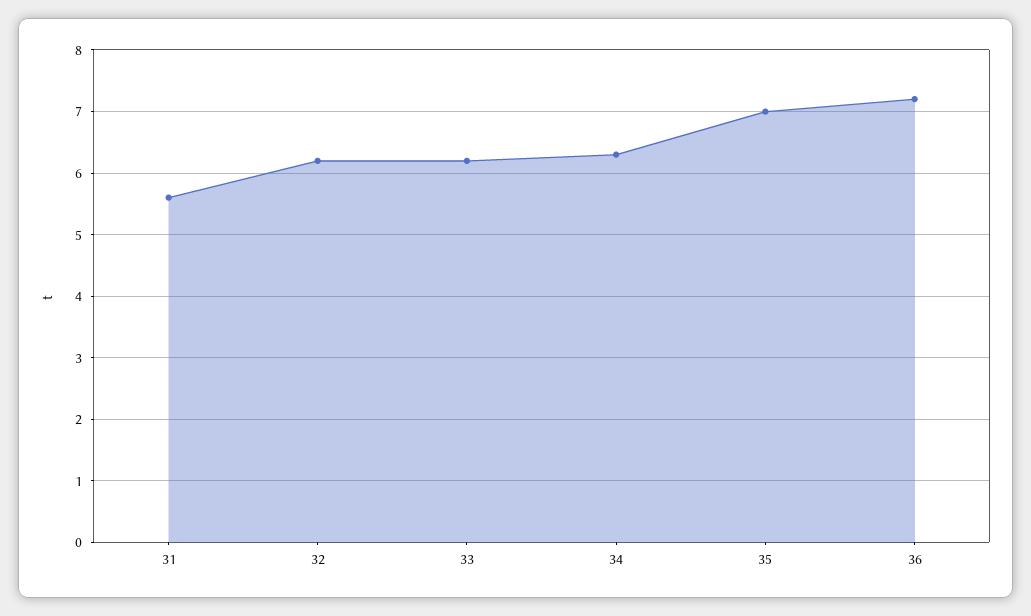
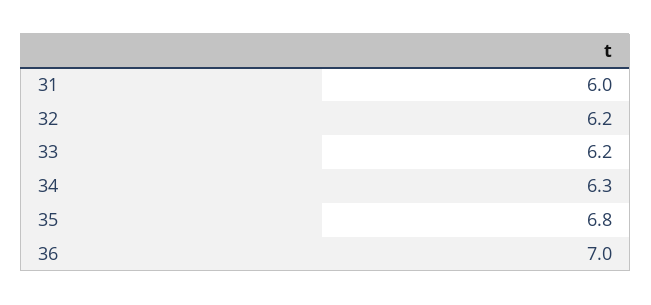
31: 5.6 -> 6
35: 7 -> 6.8
36: 7.2 -> 7

